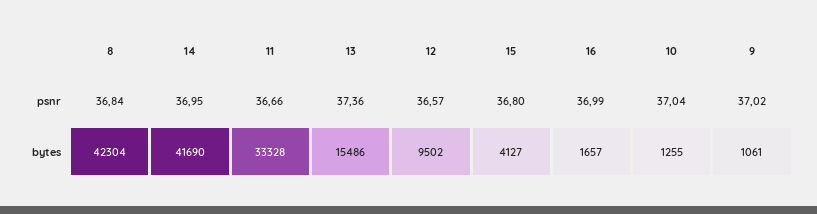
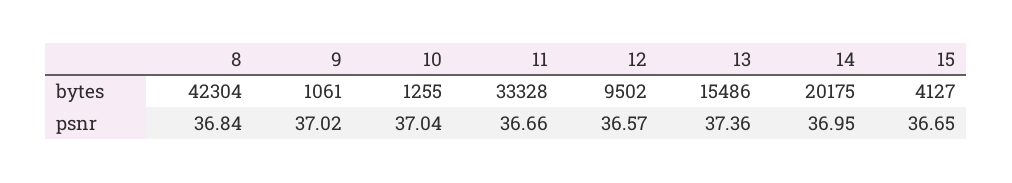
15, psnr: 36.8 -> 36.65
16, psnr: 36.99 -> none
14, bytes: 41690 -> 20175
16, bytes: 1657 -> none

